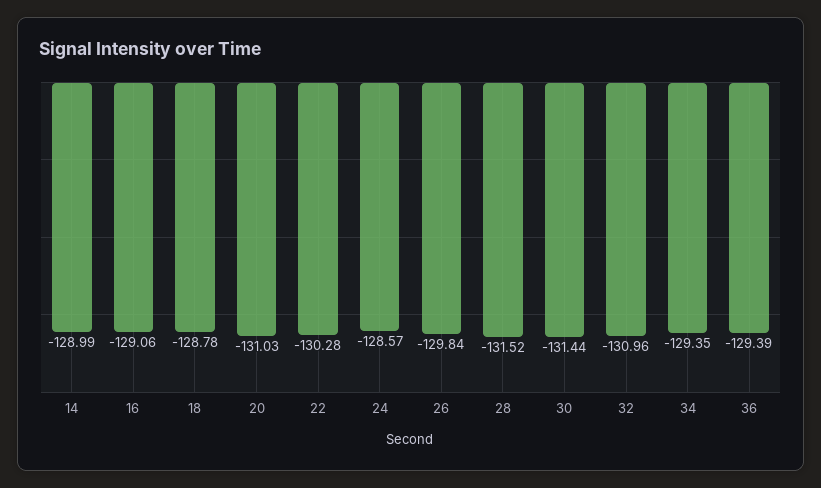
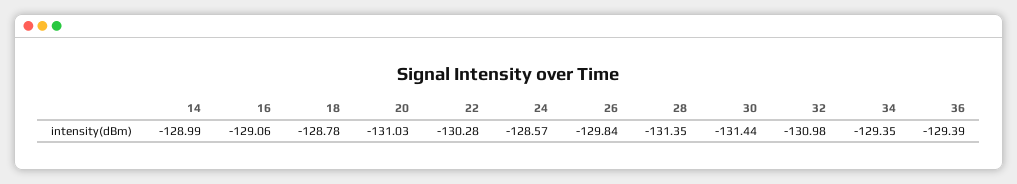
28: -131.52 -> -131.35
32: -130.96 -> -130.98

